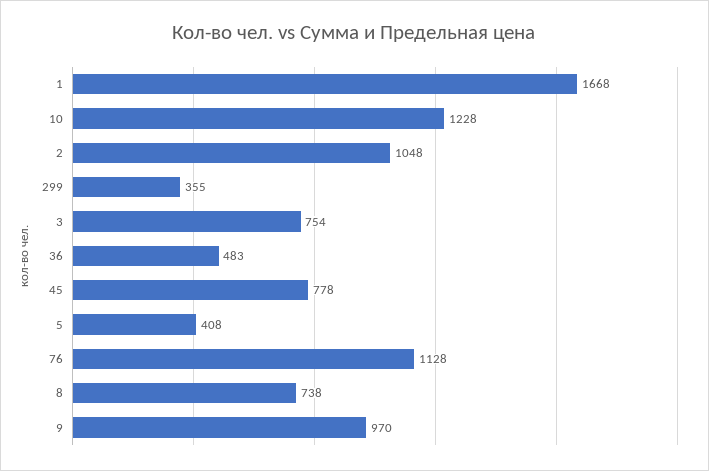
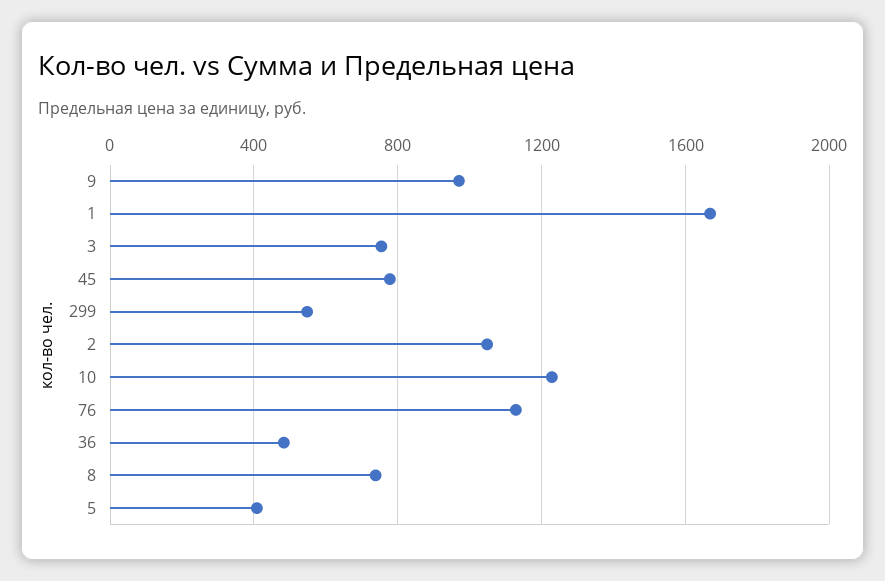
299: 355 -> 550

